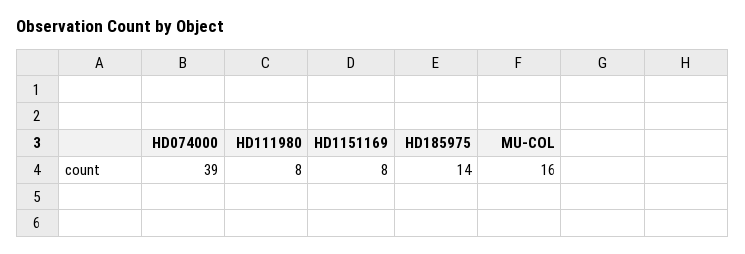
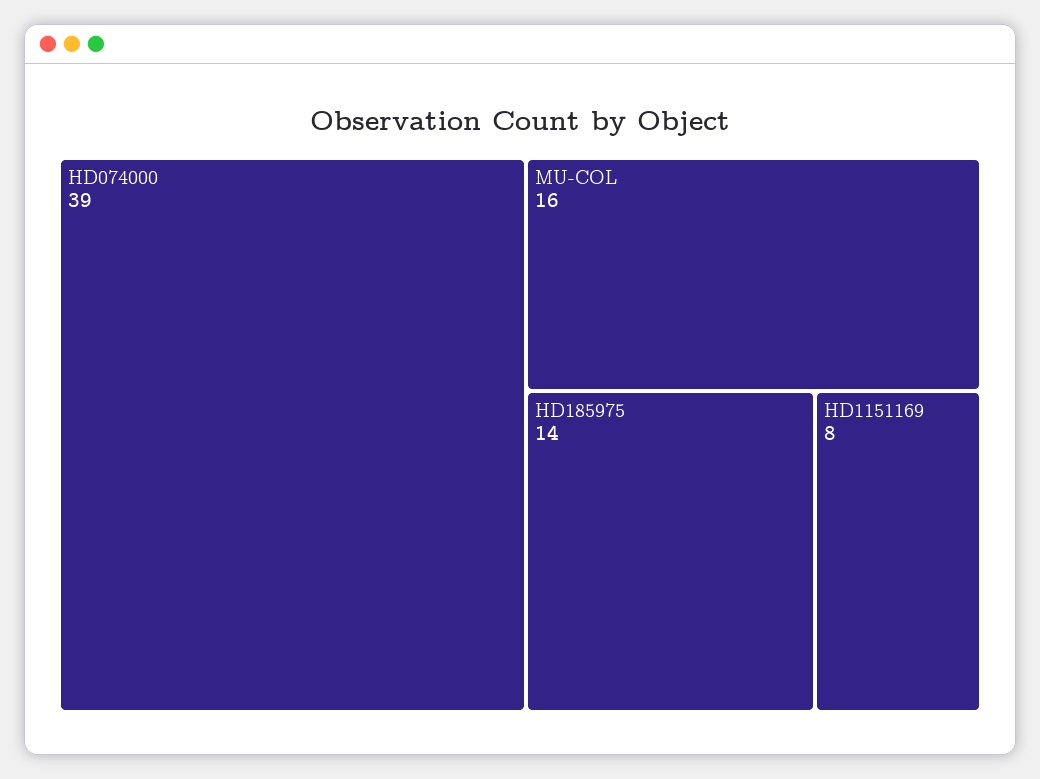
HD111980: 8 -> none

